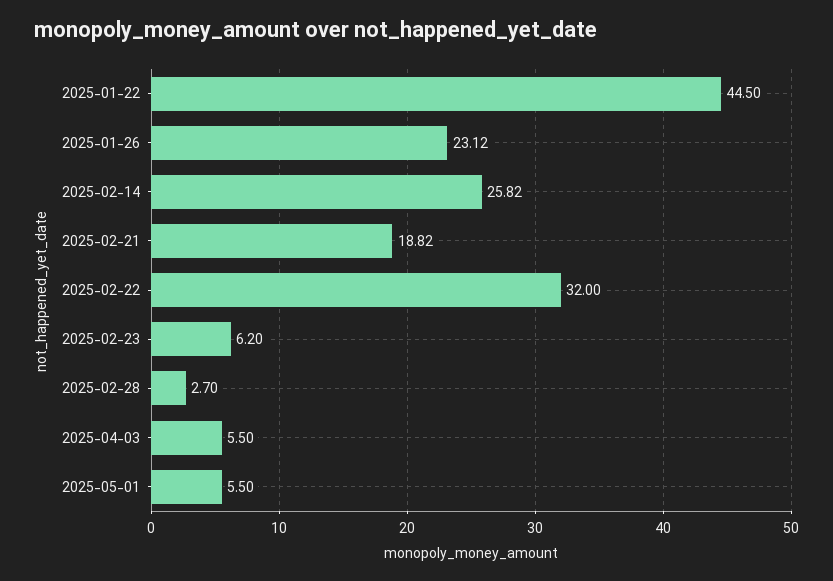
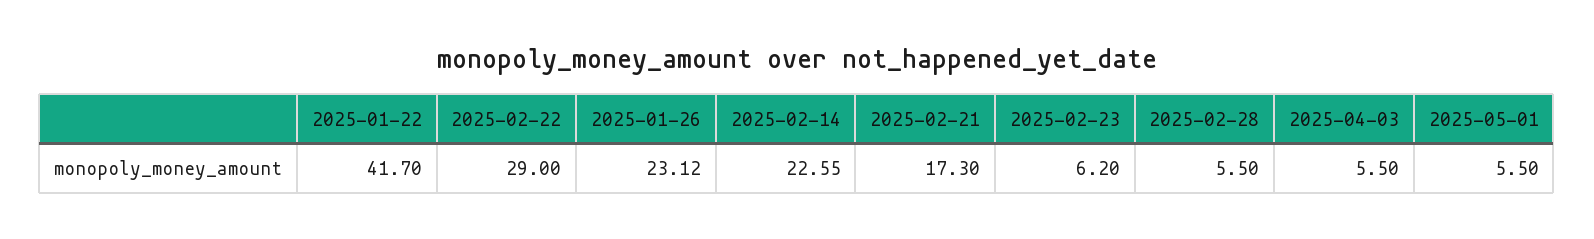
2025-01-22: 44.5 -> 41.7
2025-02-14: 25.82 -> 22.55
2025-02-21: 18.82 -> 17.3
2025-02-22: 32 -> 29
2025-02-28: 2.7 -> 5.5

